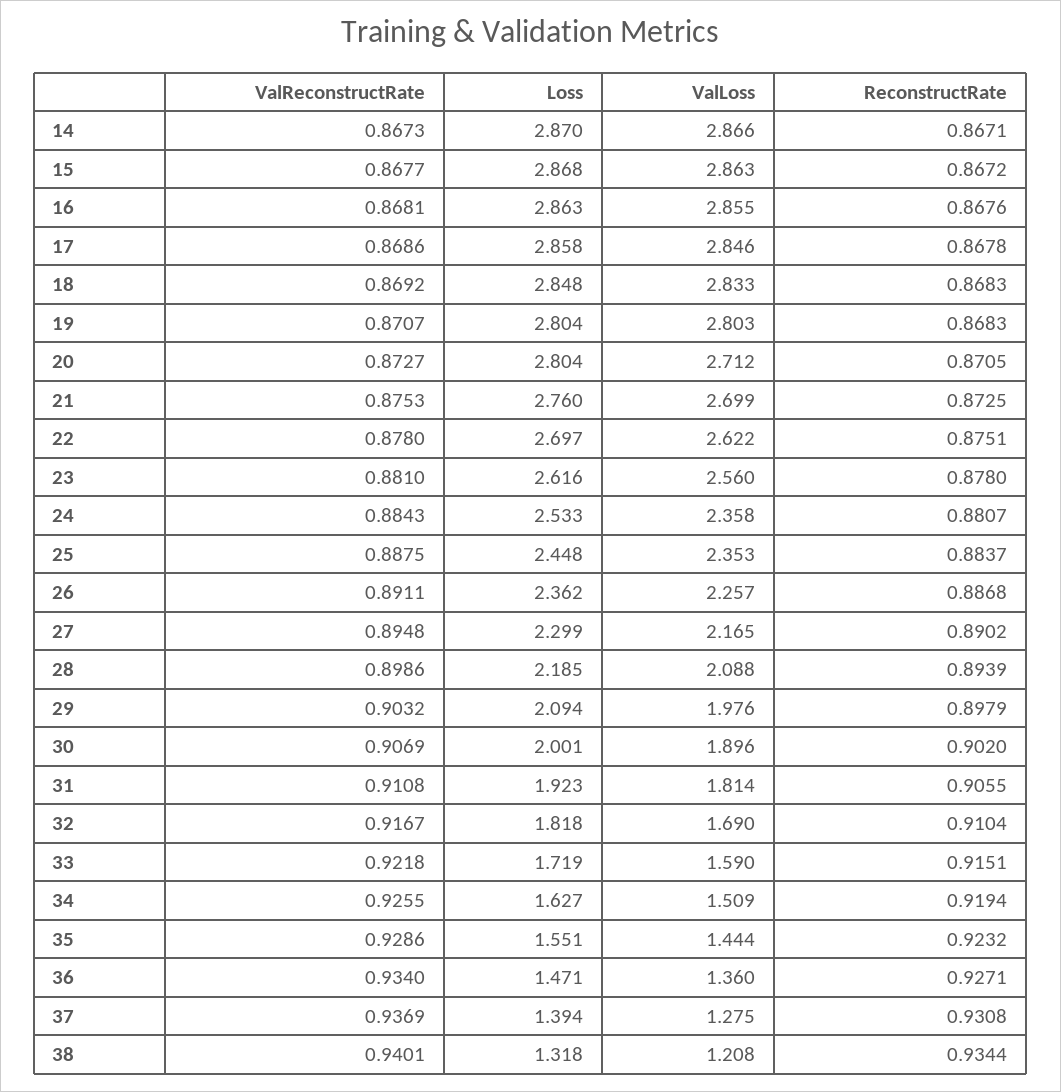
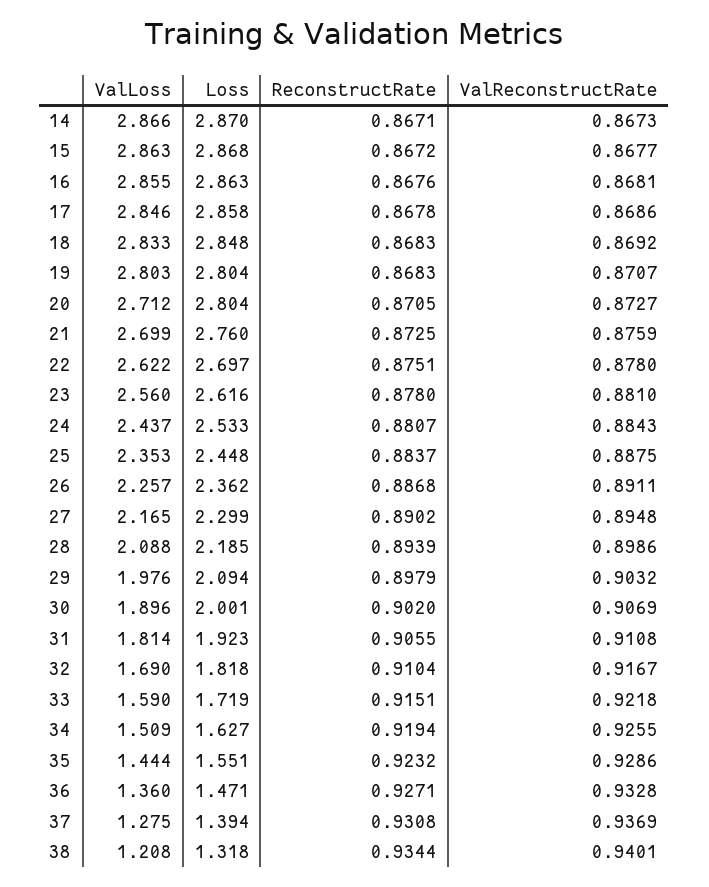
ValReconstructRate, 21: 0.8753 -> 0.8759
ValLoss, 24: 2.358 -> 2.437
ValReconstructRate, 36: 0.934 -> 0.9328

